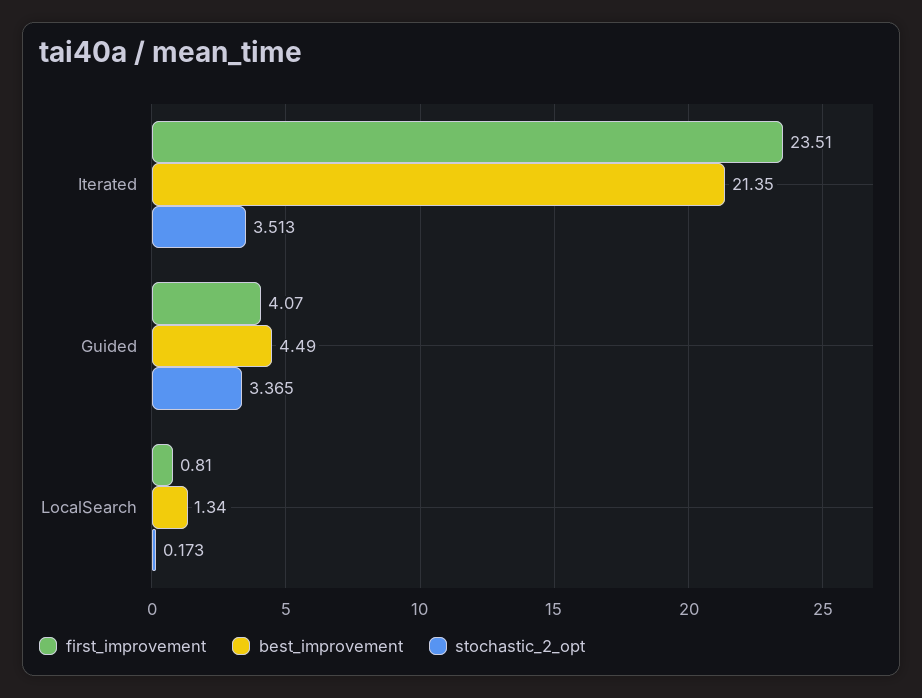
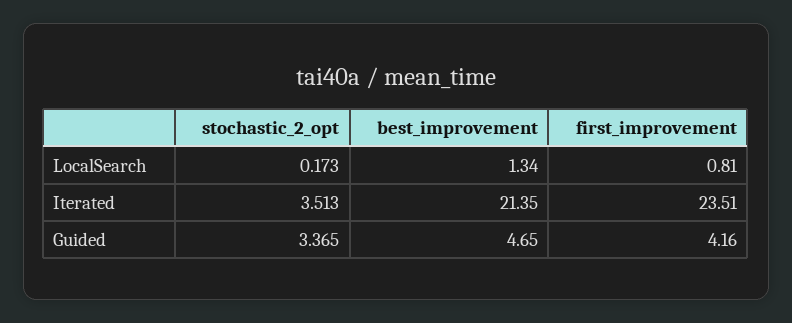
first_improvement, Guided: 4.07 -> 4.16
best_improvement, Guided: 4.49 -> 4.65

